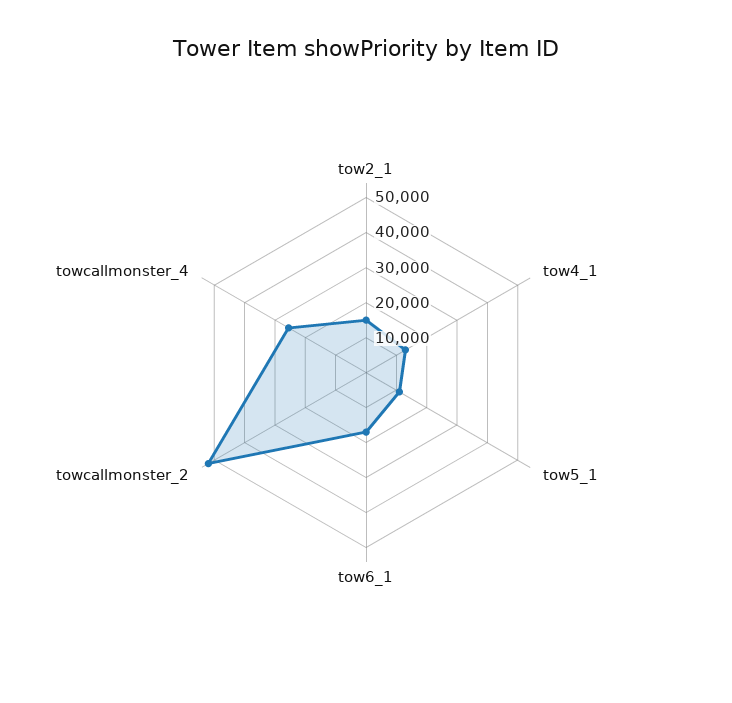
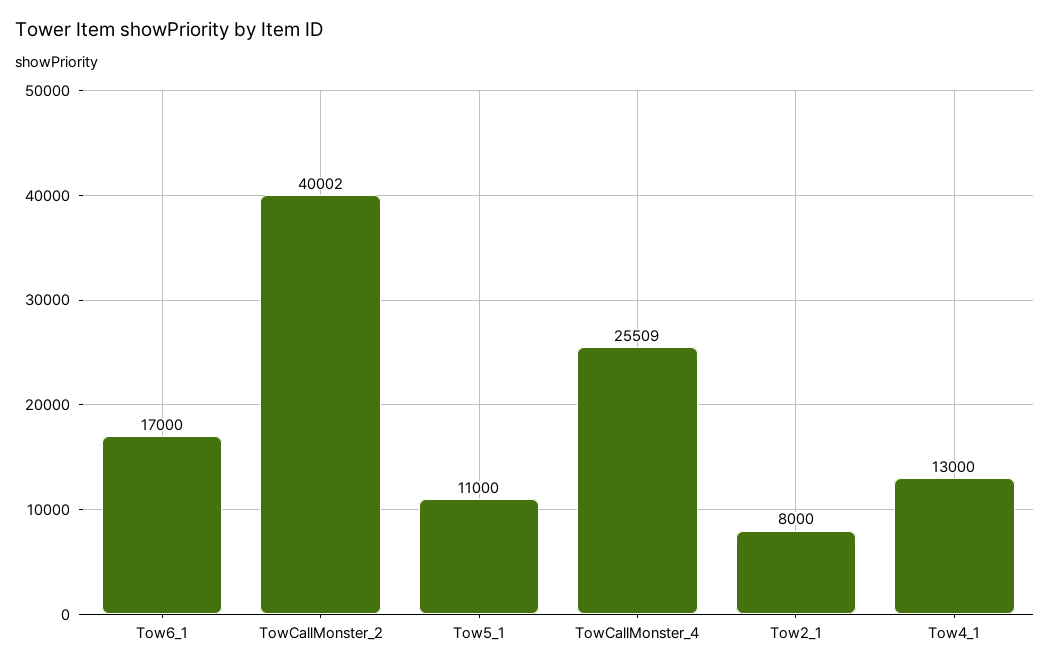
tow2_1: 15000 -> 8000
towcallmonster_2: 52500 -> 40002

